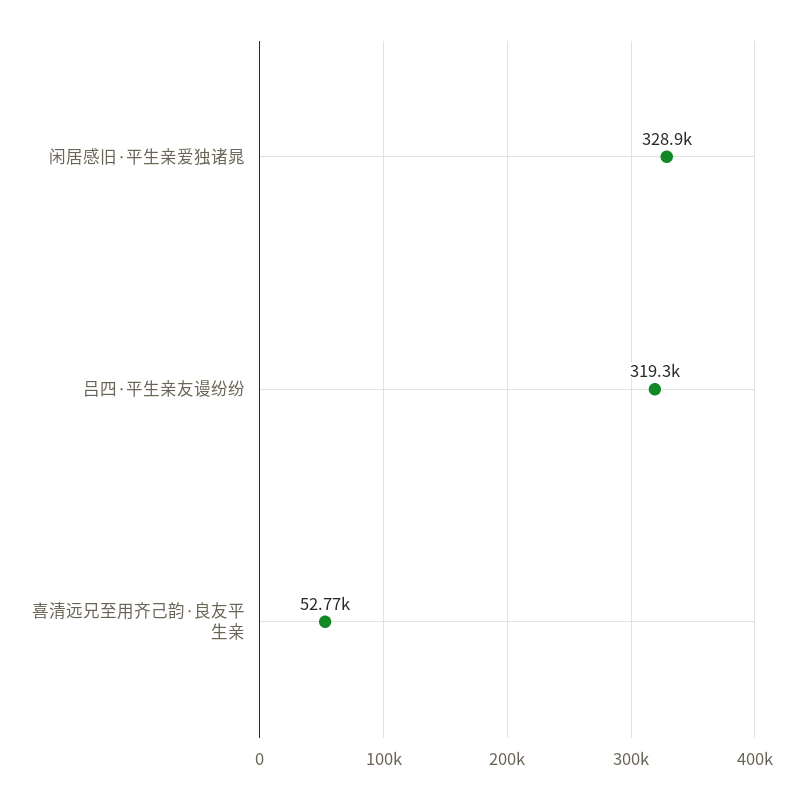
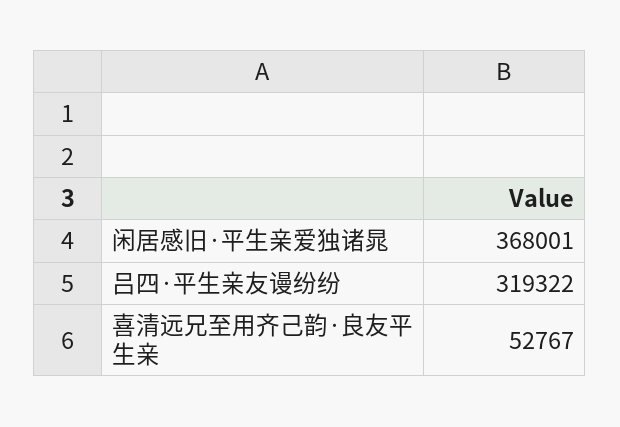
闲居感旧·平生亲爱独诸晁: 328900 -> 368001

